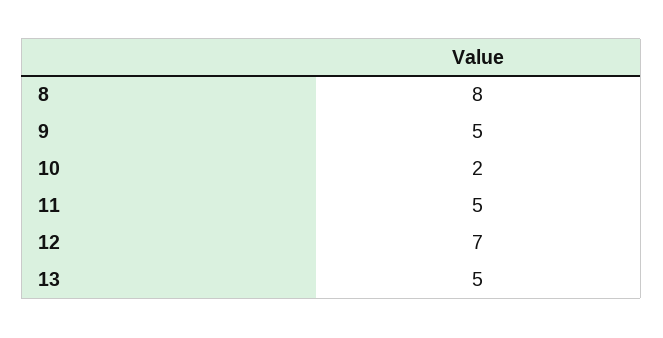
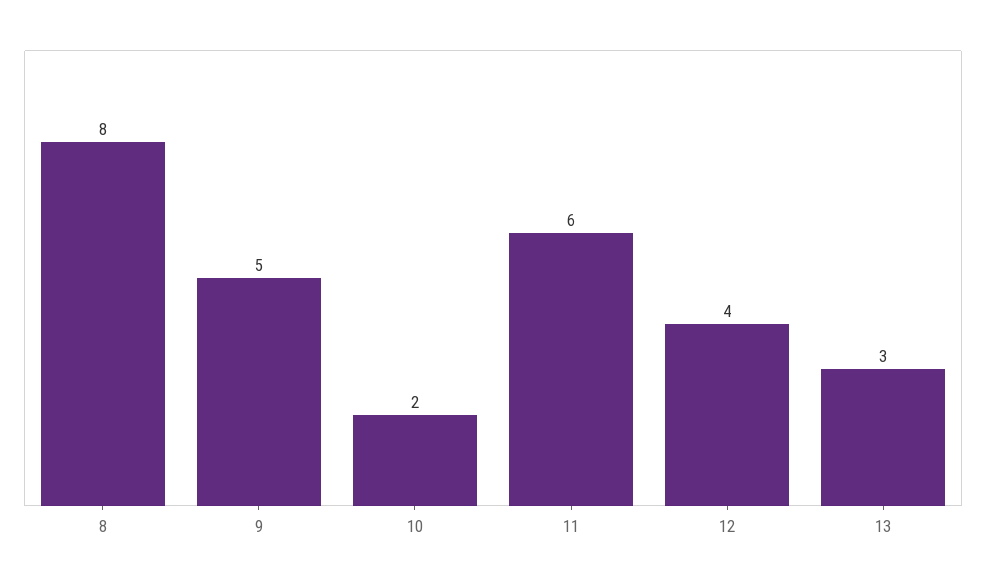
11: 5 -> 6
12: 7 -> 4
13: 5 -> 3

